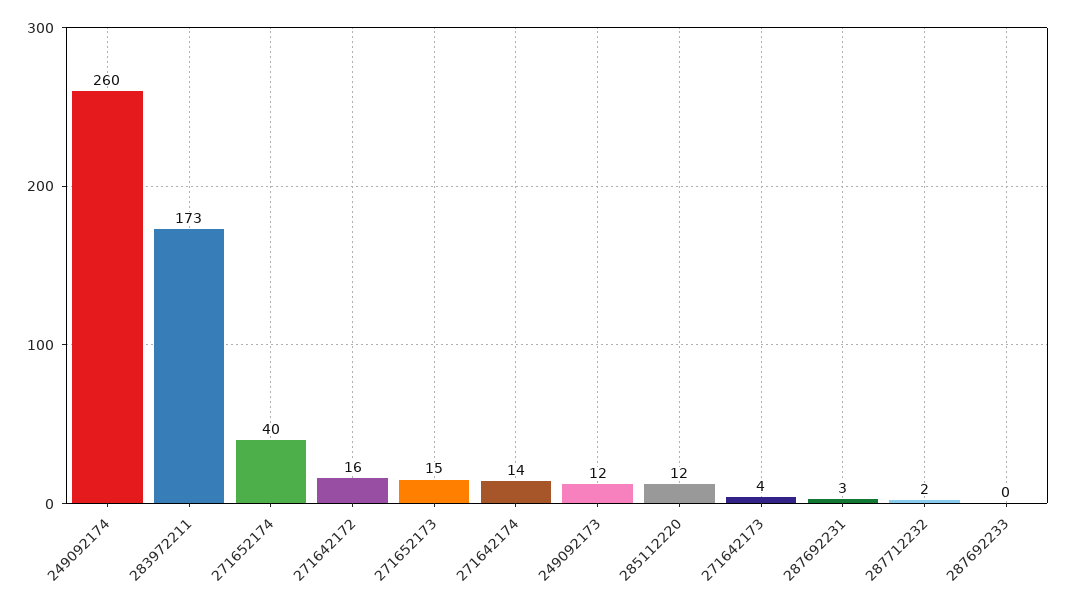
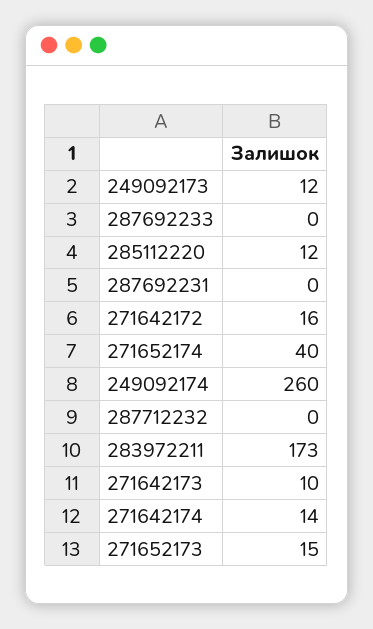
271642173: 4 -> 10
287692231: 3 -> 0
287712232: 2 -> 0

